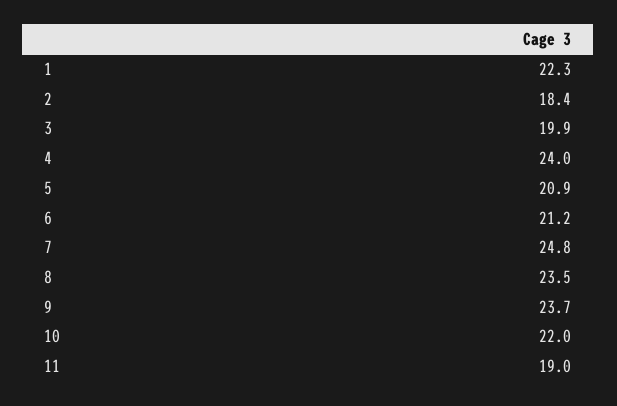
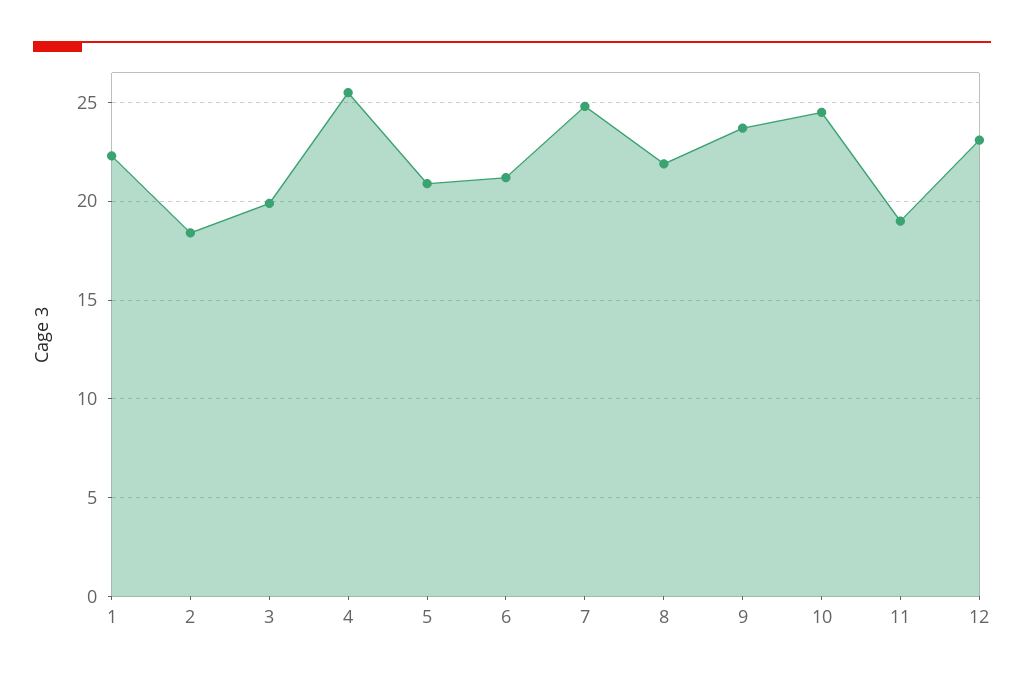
4: 24 -> 25.5
8: 23.5 -> 22
10: 22 -> 24.5
12: none -> 23

